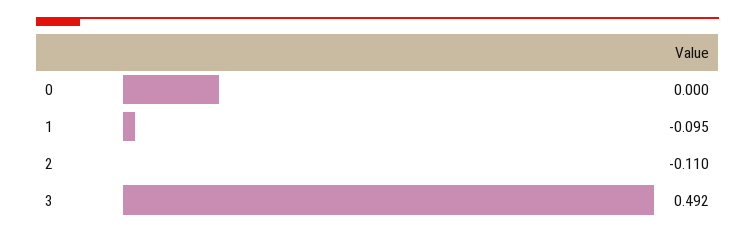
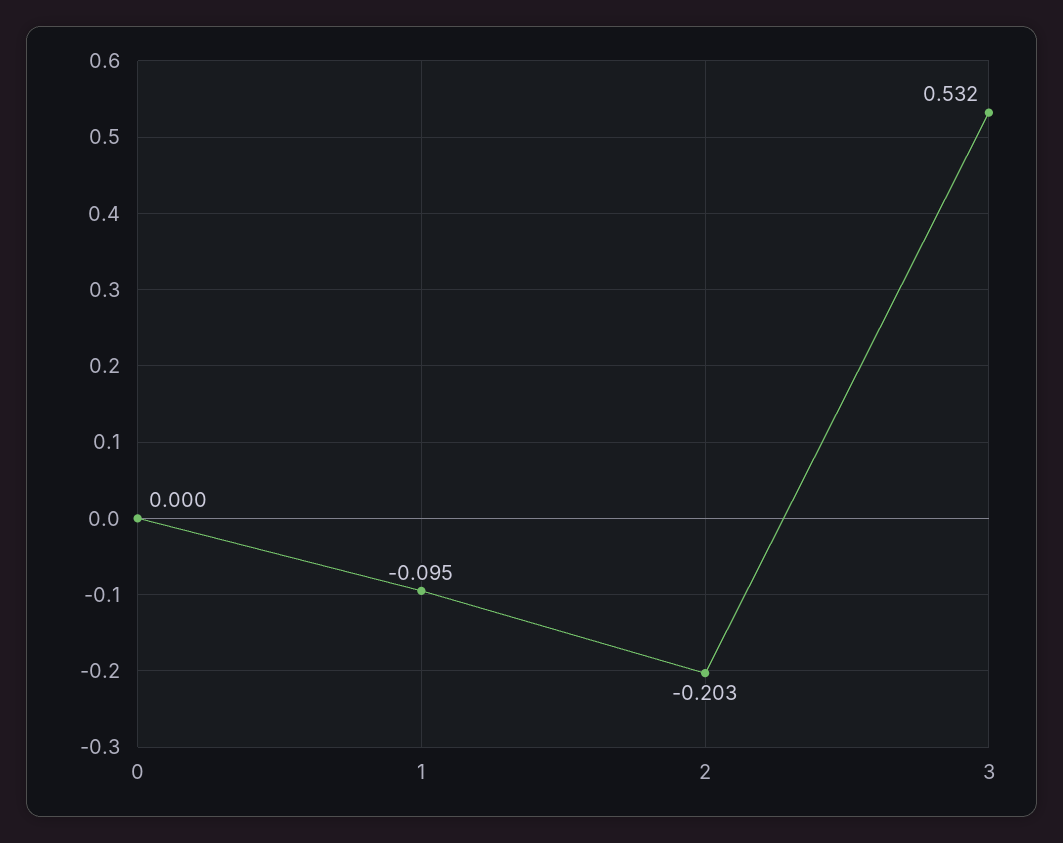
2: -0.11 -> -0.203
3: 0.492 -> 0.532

